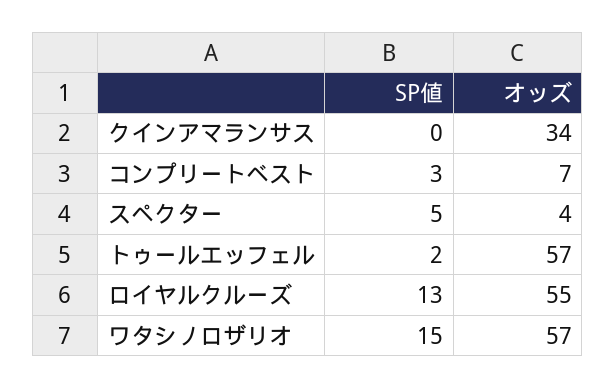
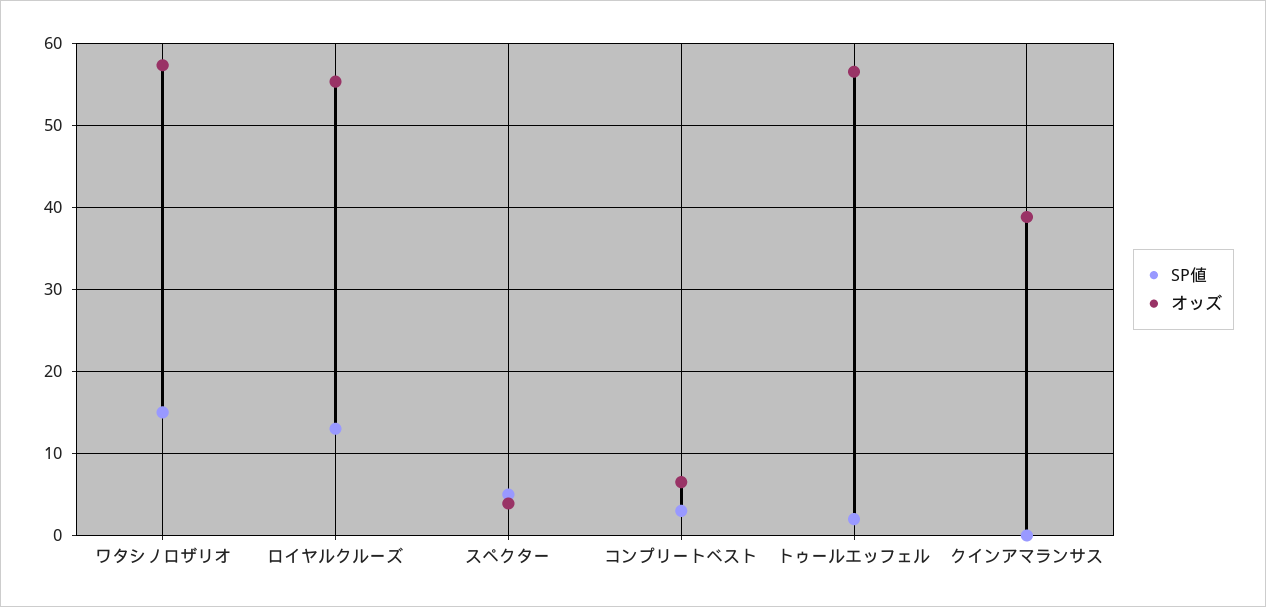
オッズ, クインアマランサス: 34 -> 39

